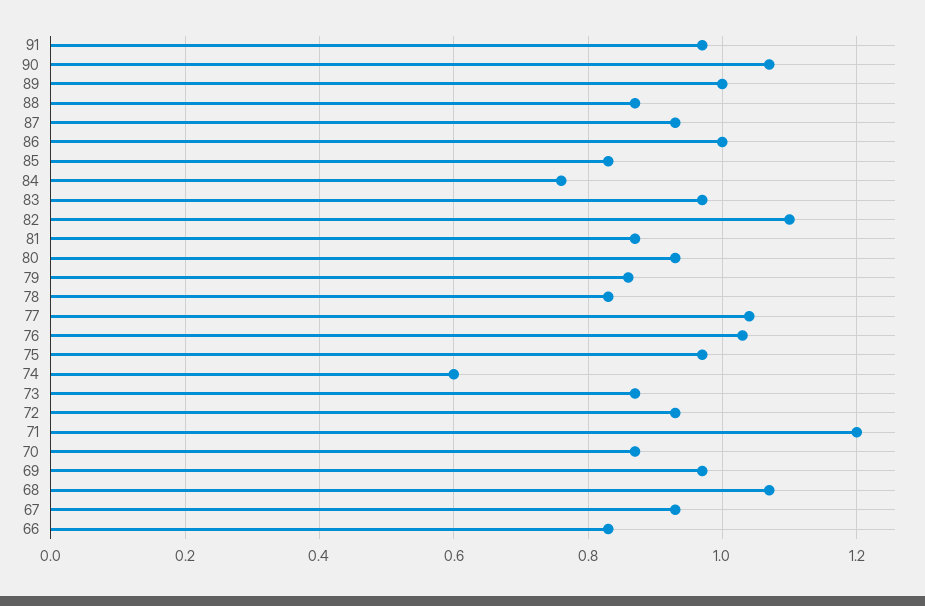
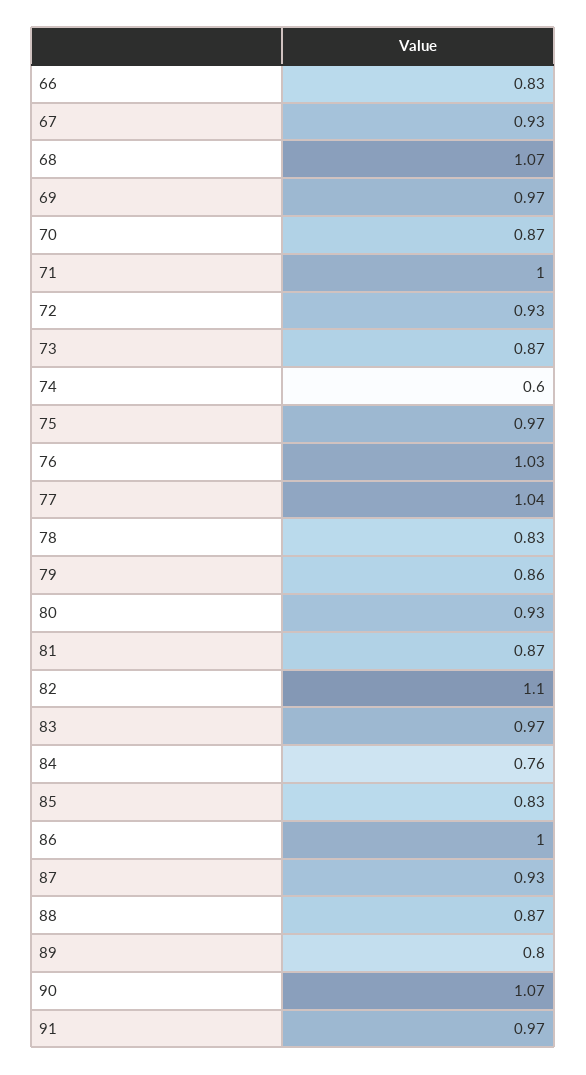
89: 1 -> 0.8
71: 1.2 -> 1

